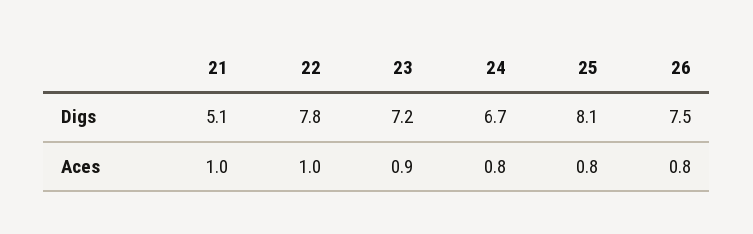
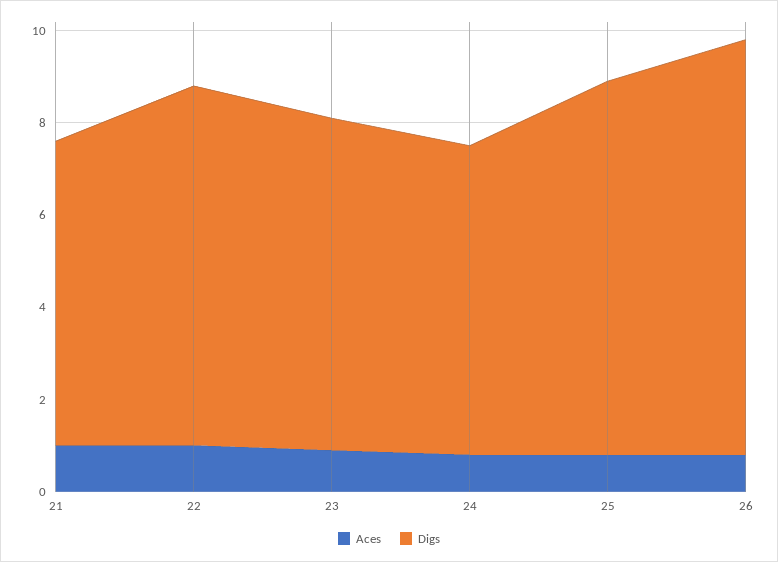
Digs, 21: 5.1 -> 6.5
Digs, 26: 7.5 -> 9

